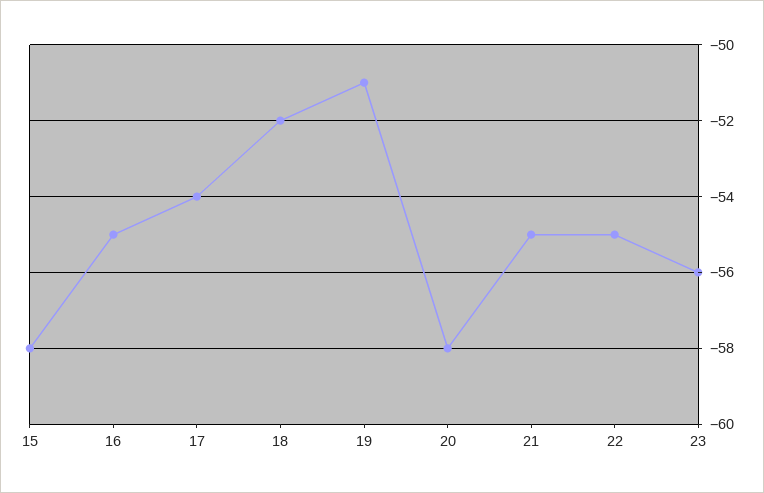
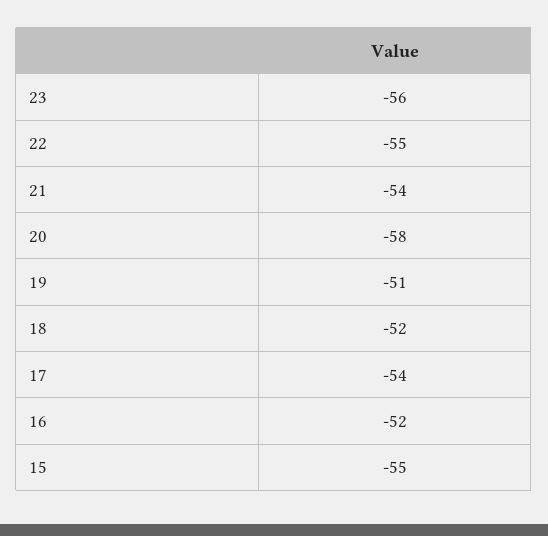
15: -58 -> -55
16: -55 -> -52
21: -55 -> -54

